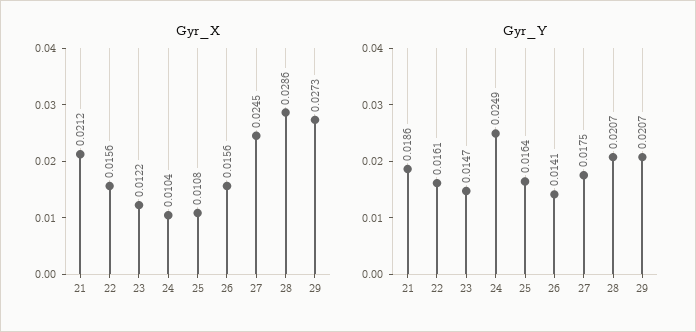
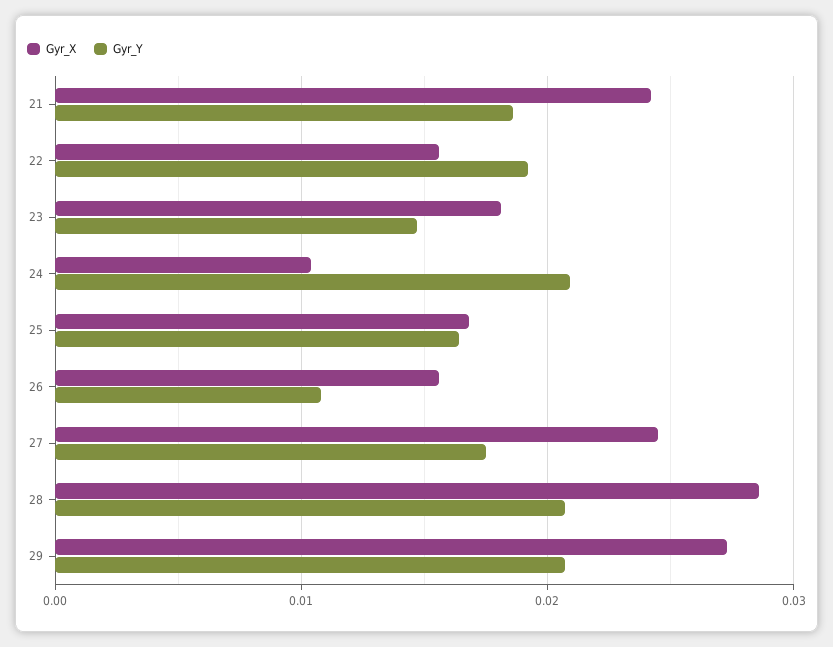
Gyr_X, 21: 0.0212 -> 0.024
Gyr_X, 23: 0.0122 -> 0.018
Gyr_X, 25: 0.0108 -> 0.017
Gyr_Y, 22: 0.0161 -> 0.019
Gyr_Y, 24: 0.0249 -> 0.021
Gyr_Y, 26: 0.0141 -> 0.011

